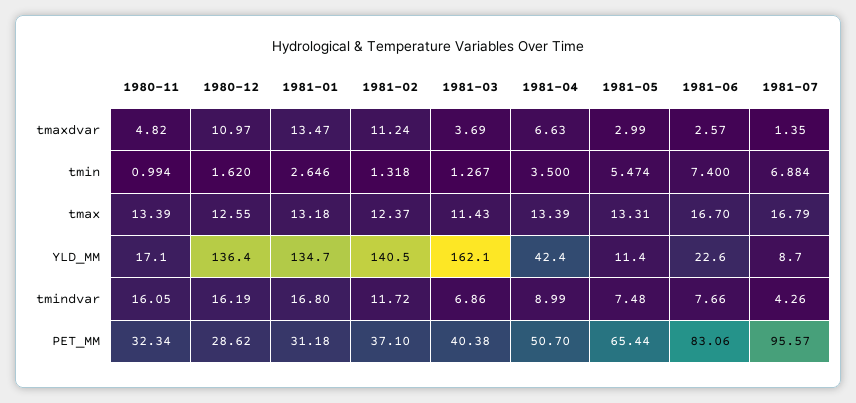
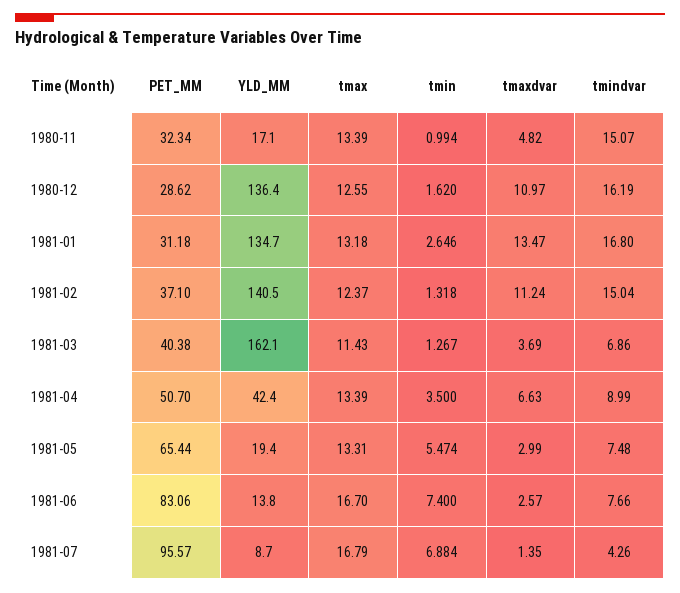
1981-05, YLD_MM: 11.4 -> 19.4
1981-06, YLD_MM: 22.6 -> 13.8
1980-11, tmindvar: 16.05 -> 15.07
1981-02, tmindvar: 11.72 -> 15.04

